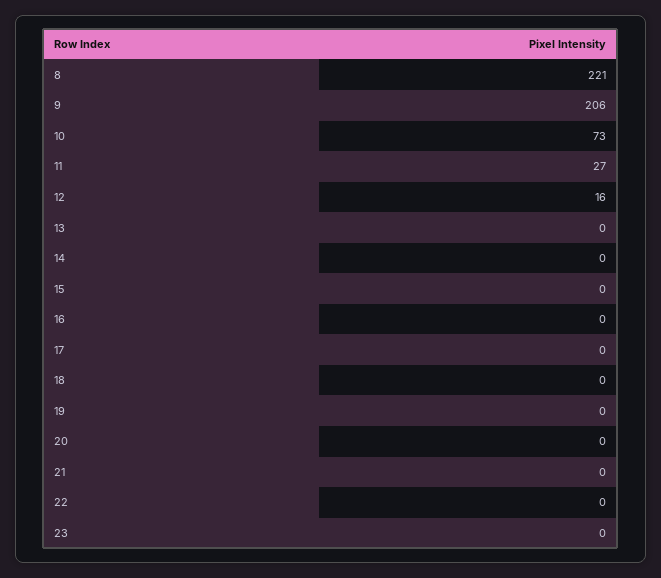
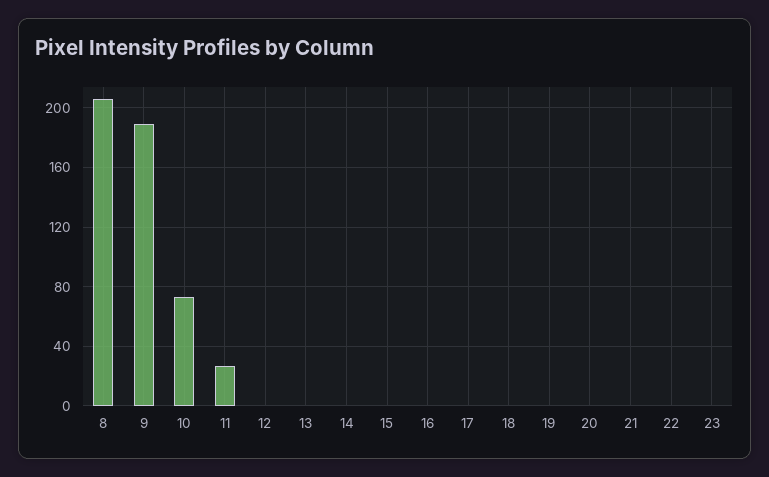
8: 221 -> 205
9: 206 -> 190
12: 16 -> 0

